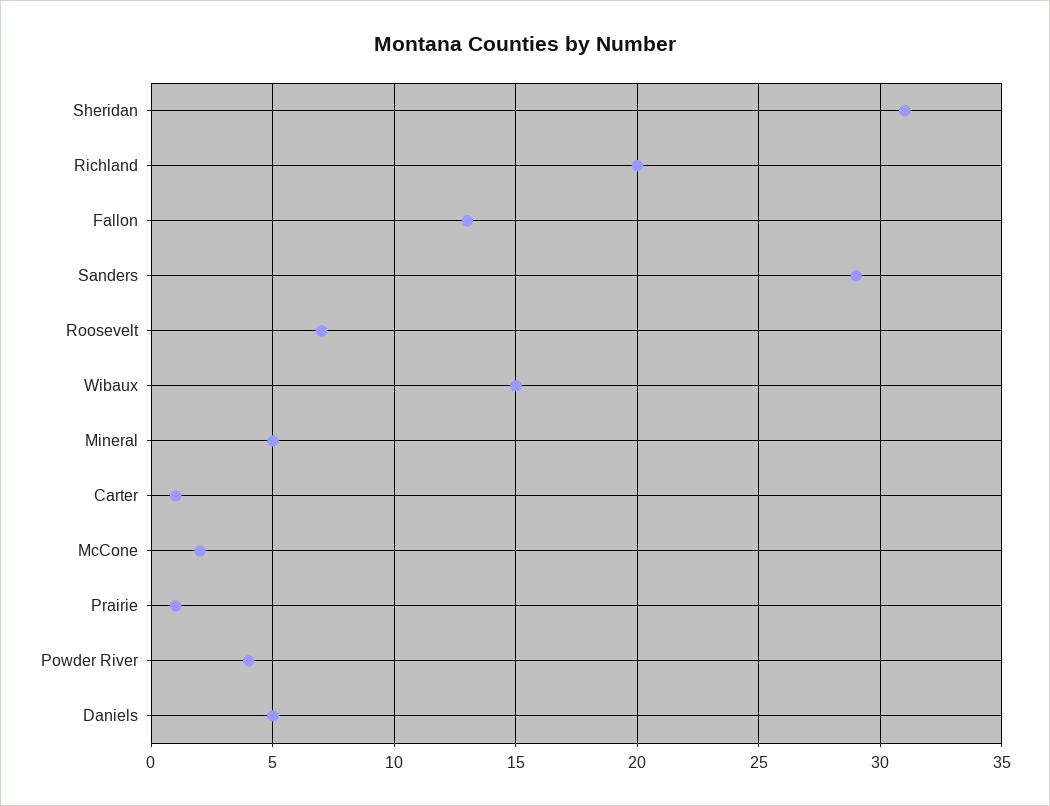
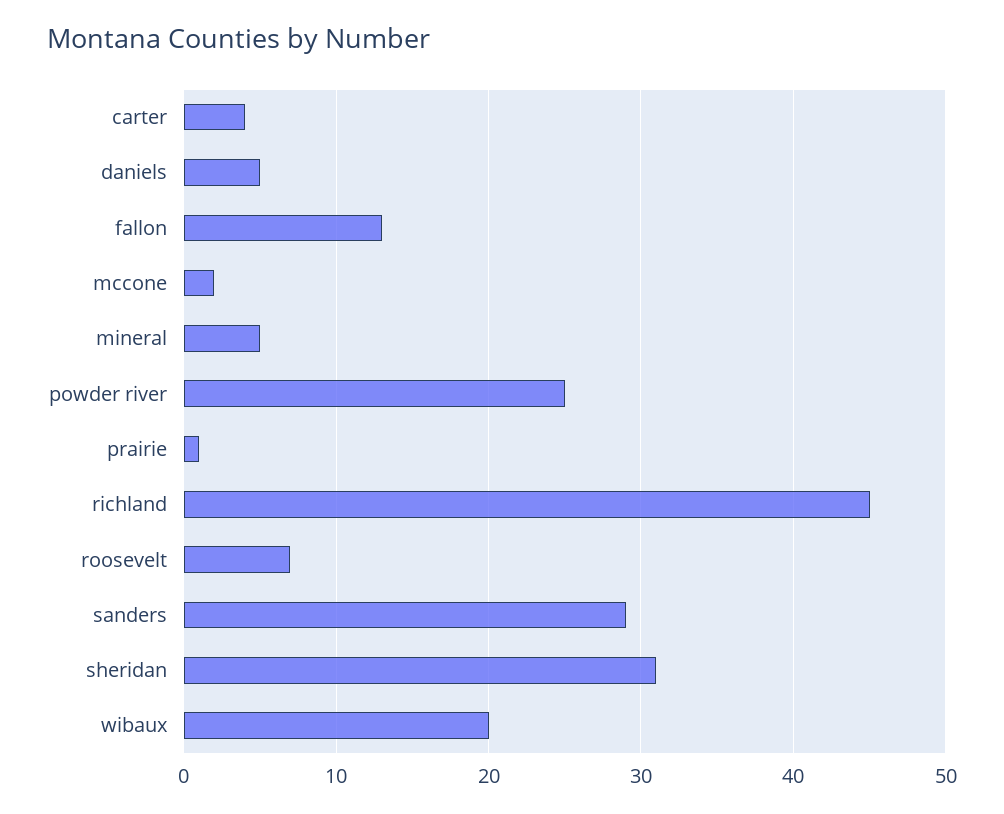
Richland: 20 -> 45
Wibaux: 15 -> 20
Carter: 1 -> 4
Powder River: 4 -> 25

